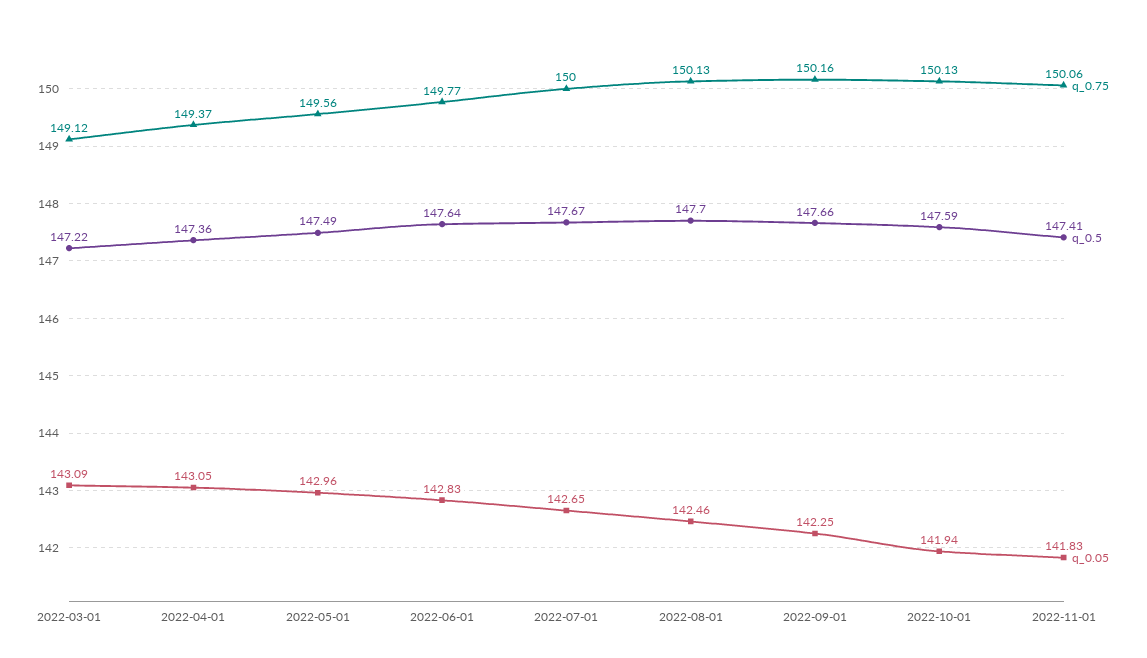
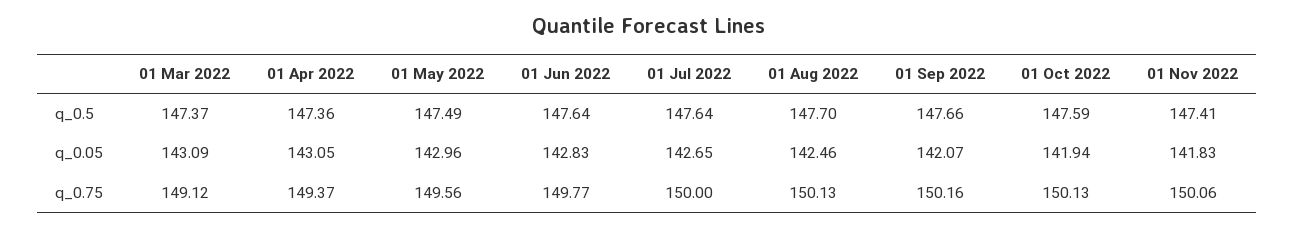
q_0.5, 2022-03-01: 147.22 -> 147.37
q_0.5, 2022-07-01: 147.67 -> 147.64
q_0.05, 2022-09-01: 142.25 -> 142.07

